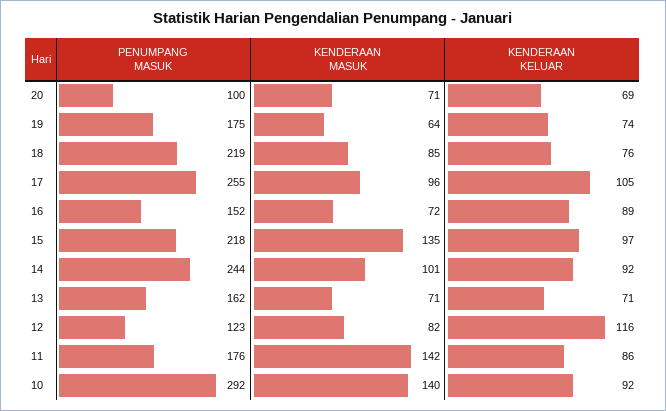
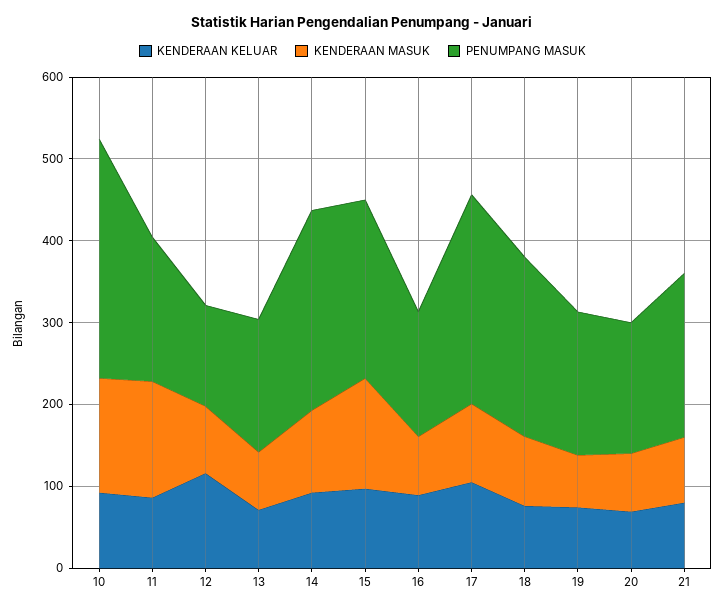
PENUMPANG MASUK, 20: 100 -> 160
KENDERAAN KELUAR, 21: none -> 80
KENDERAAN MASUK, 21: none -> 80
PENUMPANG MASUK, 21: none -> 200

